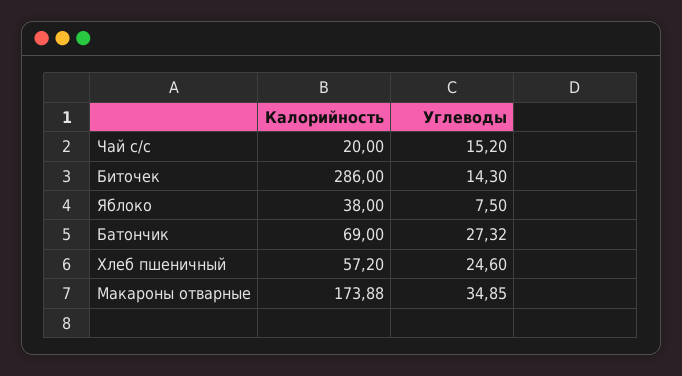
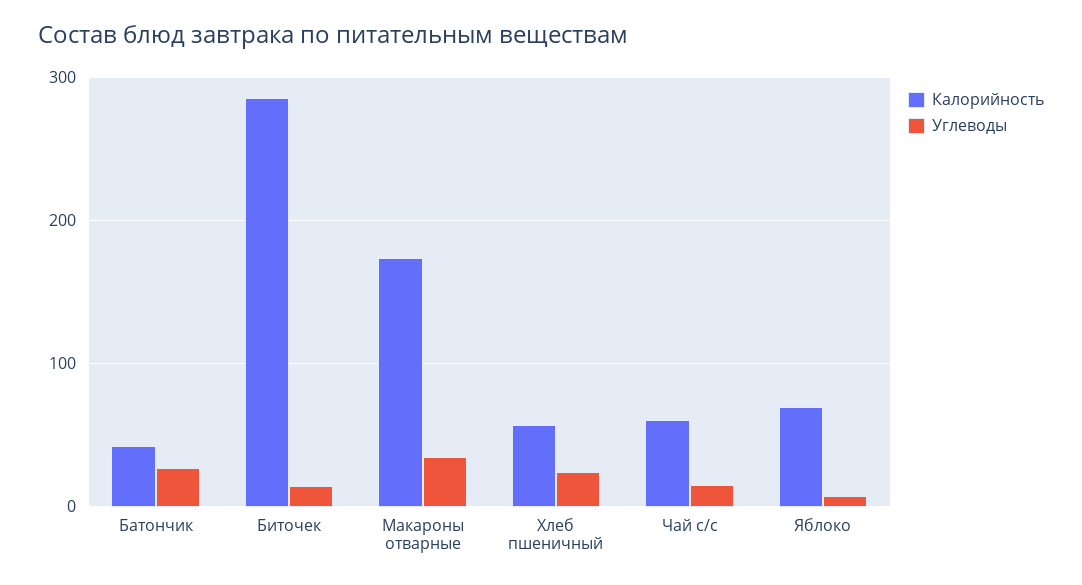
Калорийность, Чай с/с: 20 -> 60
Калорийность, Яблоко: 38 -> 70
Калорийность, Батончик: 69 -> 40

